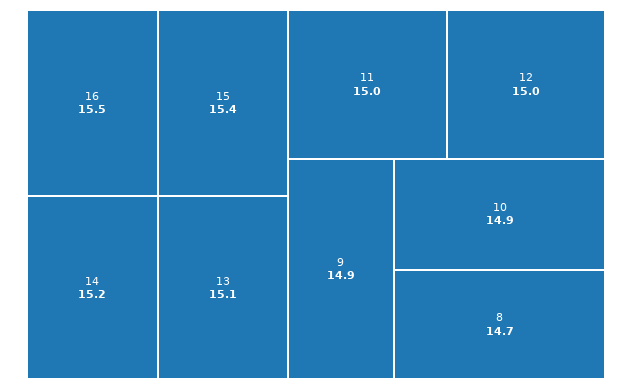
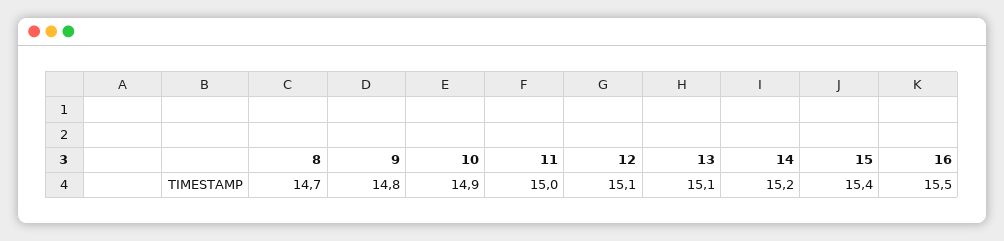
12: 15 -> 15.1
9: 14.9 -> 14.8

